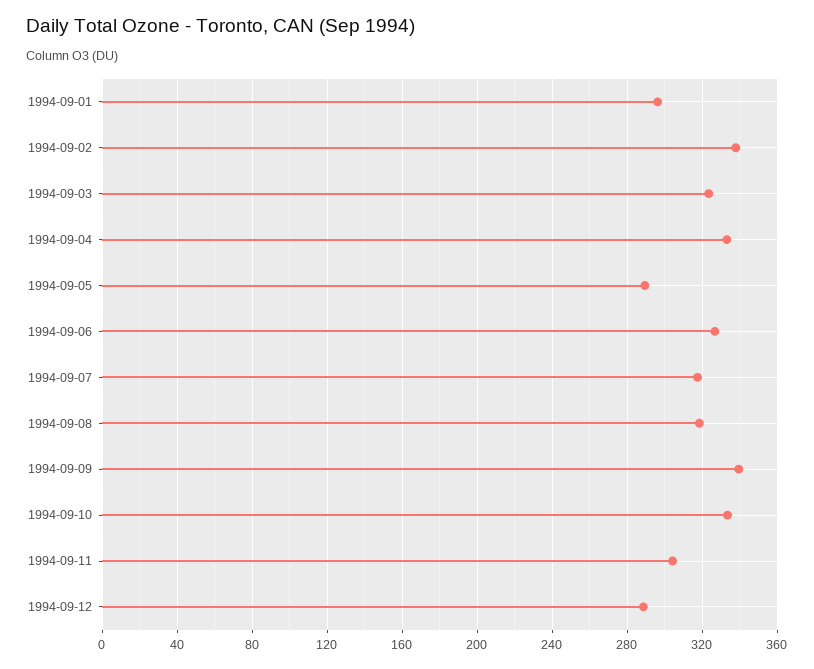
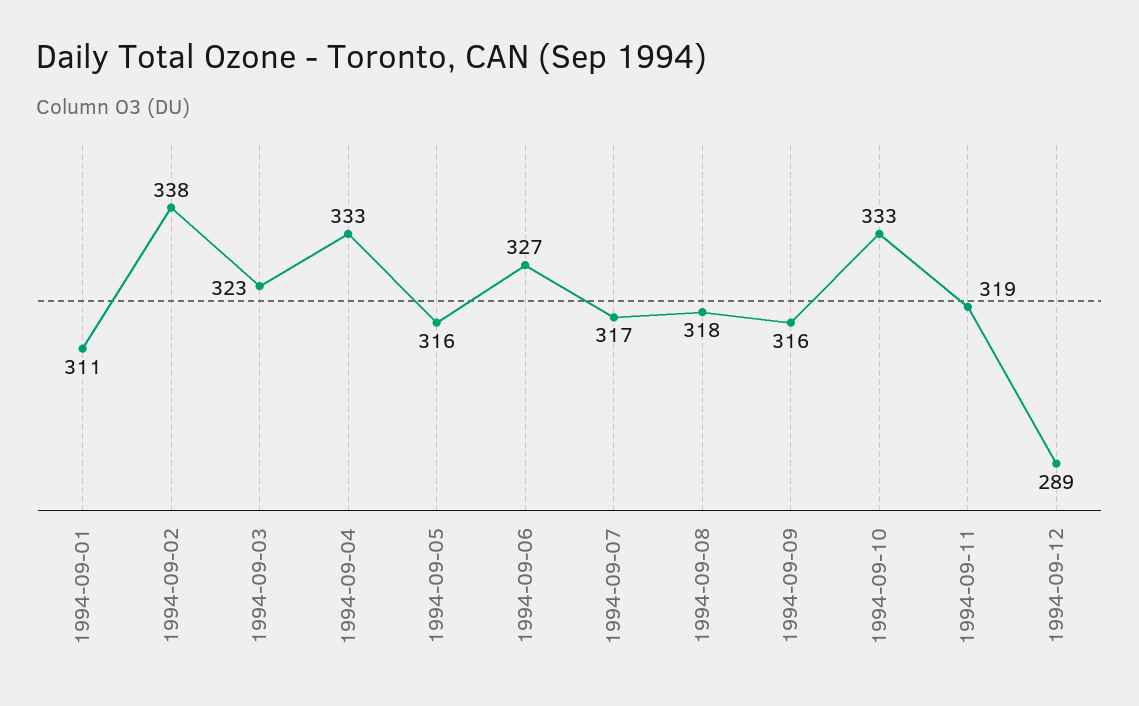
1994-09-01: 295 -> 311
1994-09-05: 290 -> 316
1994-09-09: 340 -> 316
1994-09-11: 305 -> 319

